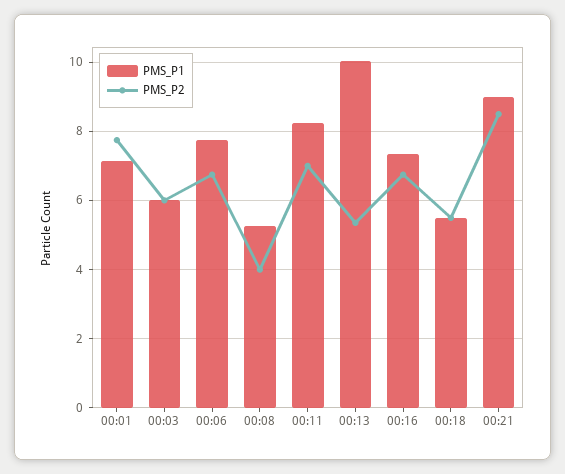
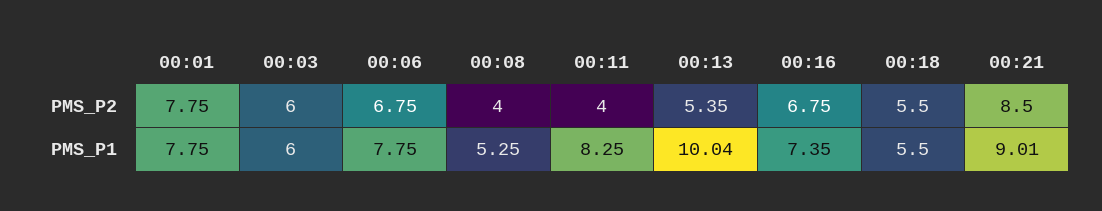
PMS_P1, 00:01: 7.2 -> 7.75
PMS_P2, 00:11: 7 -> 4

